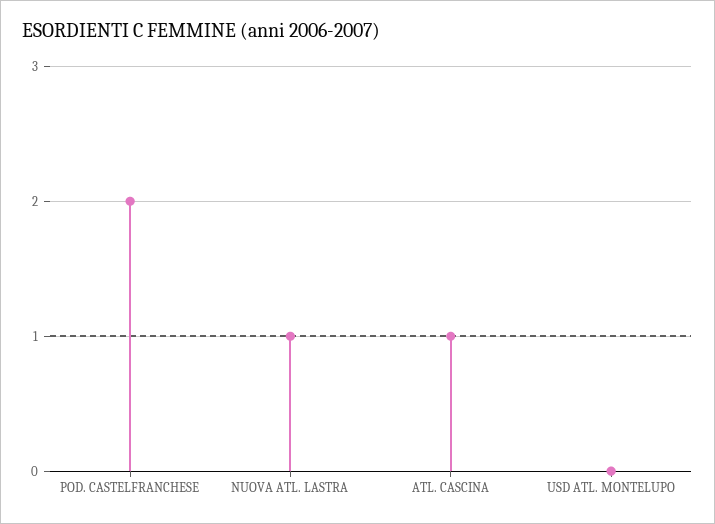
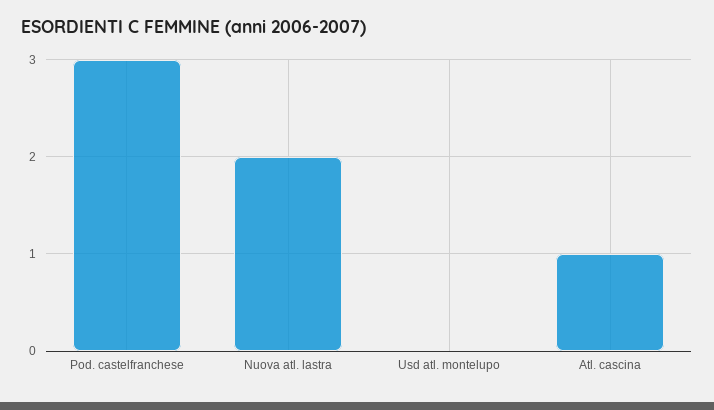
POD. CASTELFRANCHESE: 2 -> 3
NUOVA ATL. LASTRA: 1 -> 2

